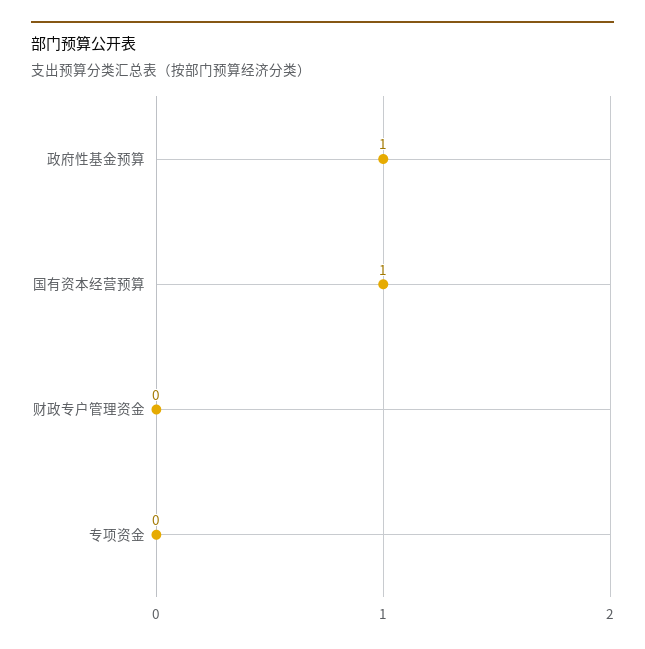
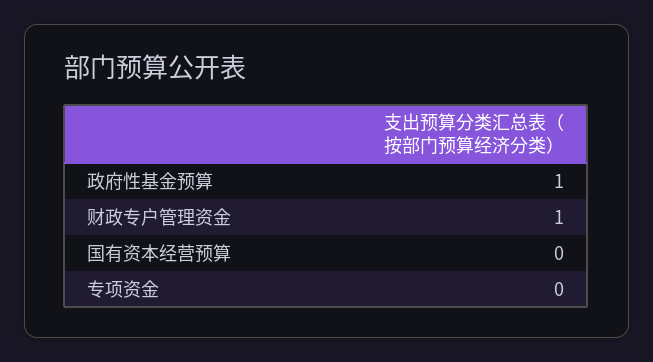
国有资本经营预算: 1 -> 0
财政专户管理资金: 0 -> 1

